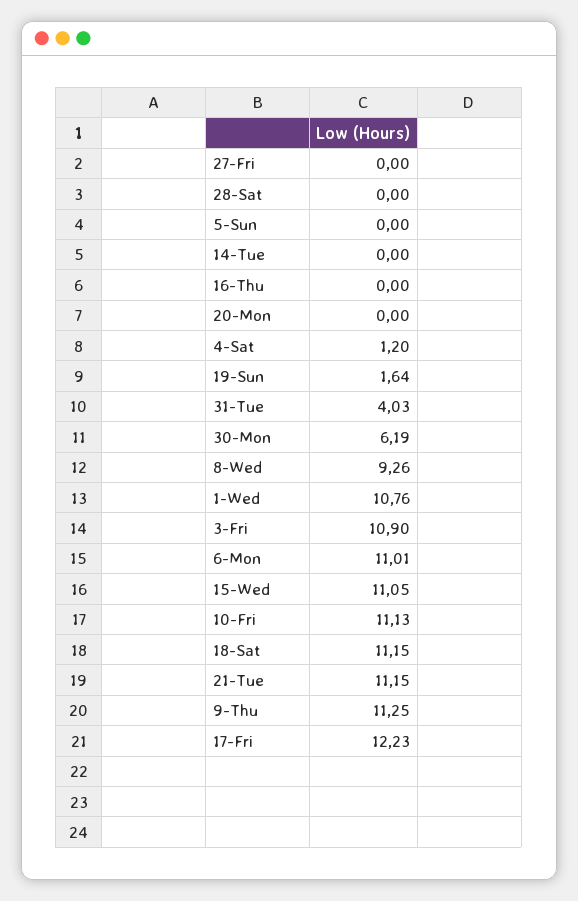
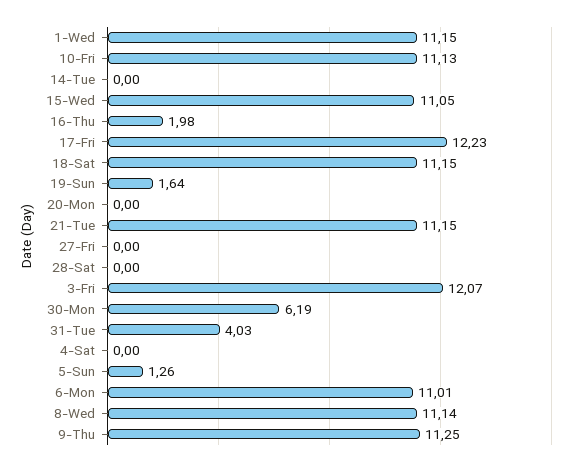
5-Sun: 0 -> 1.26
16-Thu: 0 -> 1.98
4-Sat: 1.2 -> 0
8-Wed: 9.26 -> 11.14
1-Wed: 10.76 -> 11.15
3-Fri: 10.9 -> 12.07

